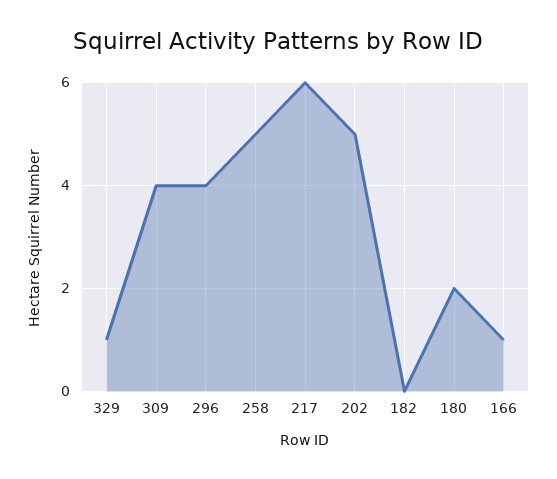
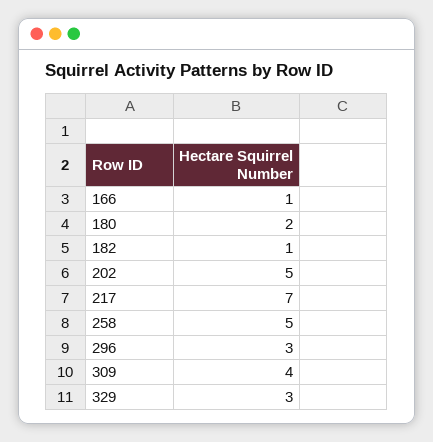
329: 1 -> 3
296: 4 -> 3
217: 6 -> 7
182: 0 -> 1

